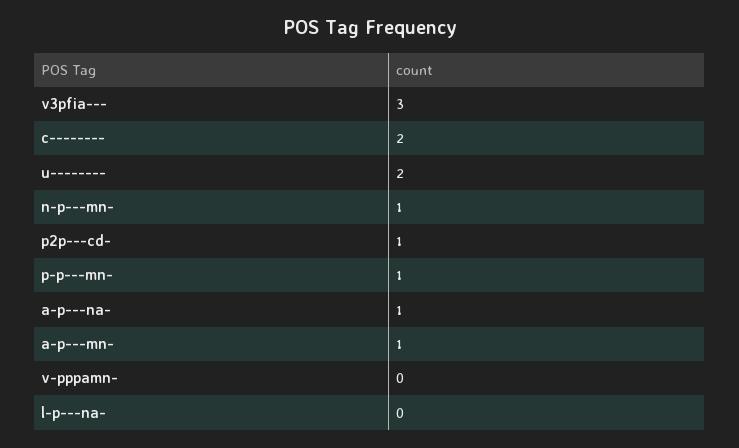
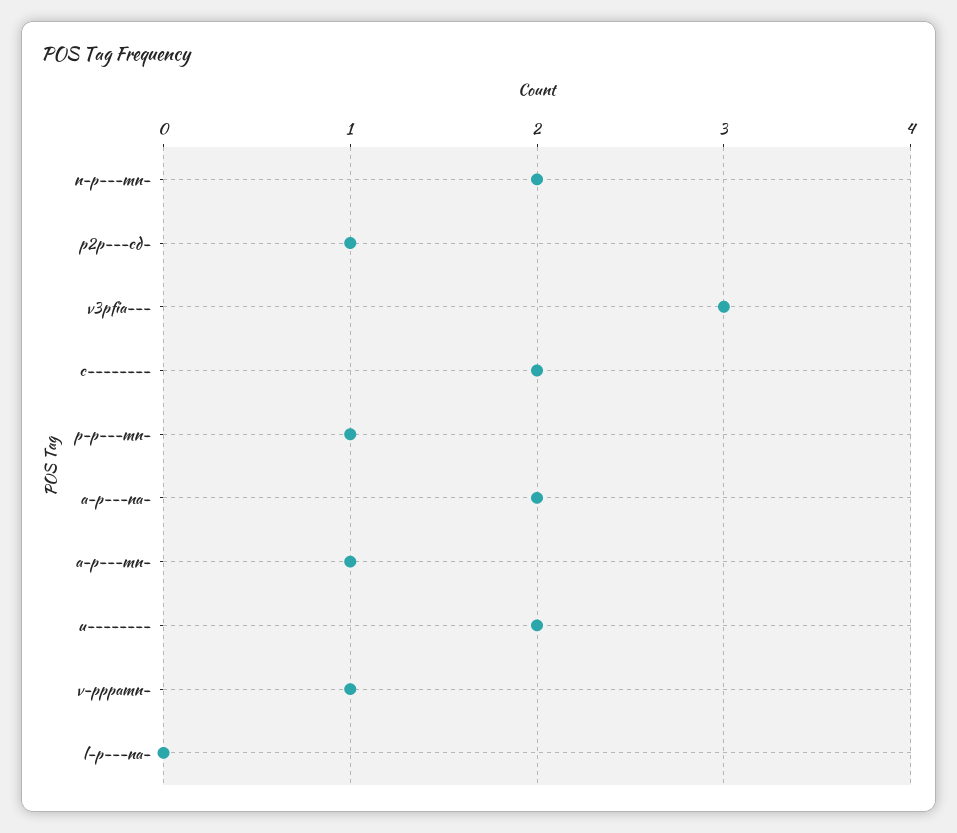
n-p---mn-: 1 -> 2
a-p---na-: 1 -> 2
v-pppamn-: 0 -> 1

